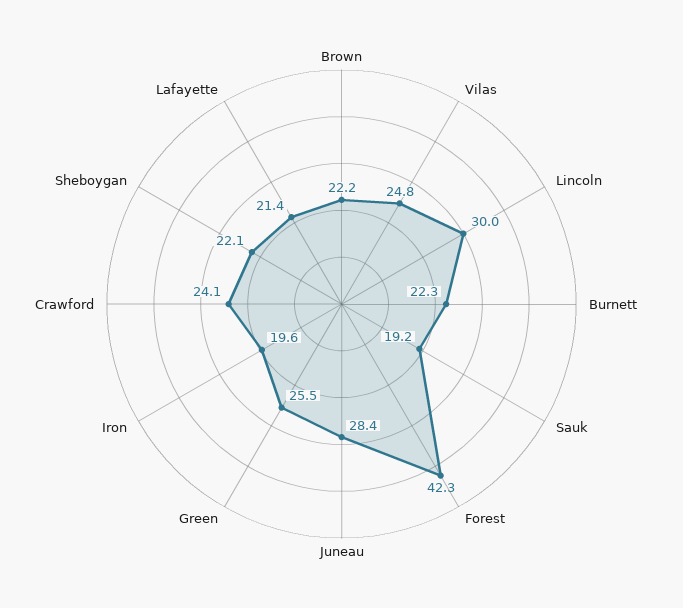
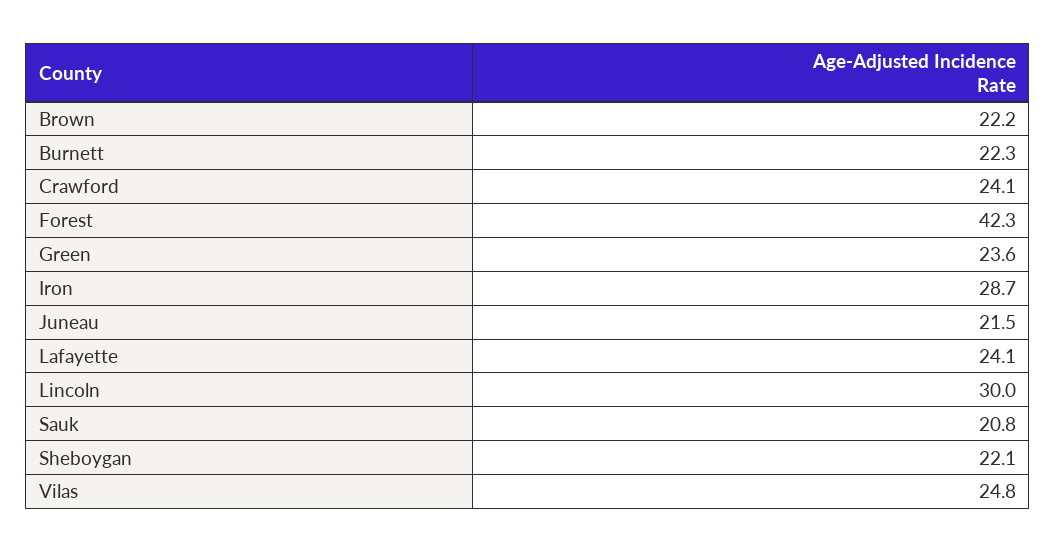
Sauk: 19.2 -> 20.8
Juneau: 28.4 -> 21.5
Green: 25.5 -> 23.6
Iron: 19.6 -> 28.7
Lafayette: 21.4 -> 24.1

